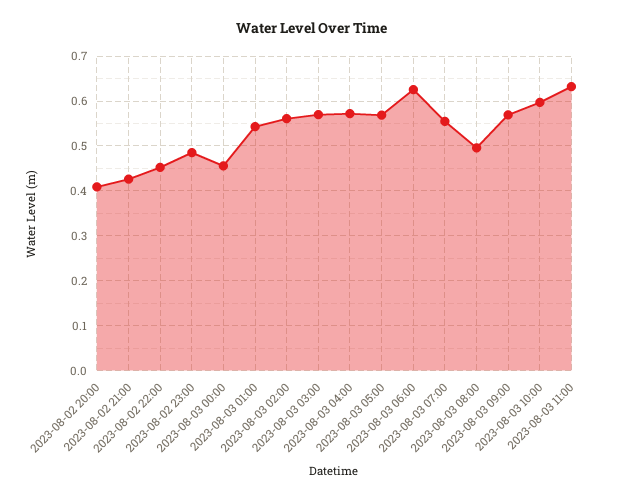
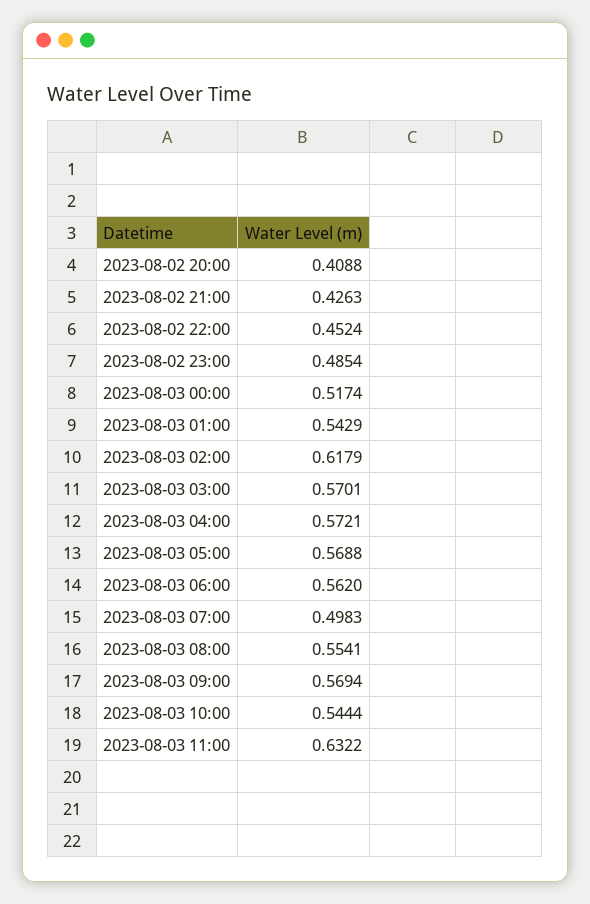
2023-08-03 00:00: 0.46 -> 0.5174
2023-08-03 02:00: 0.56 -> 0.6179
2023-08-03 06:00: 0.62 -> 0.562
2023-08-03 07:00: 0.56 -> 0.4983
2023-08-03 08:00: 0.5 -> 0.5541
2023-08-03 10:00: 0.6 -> 0.5444

